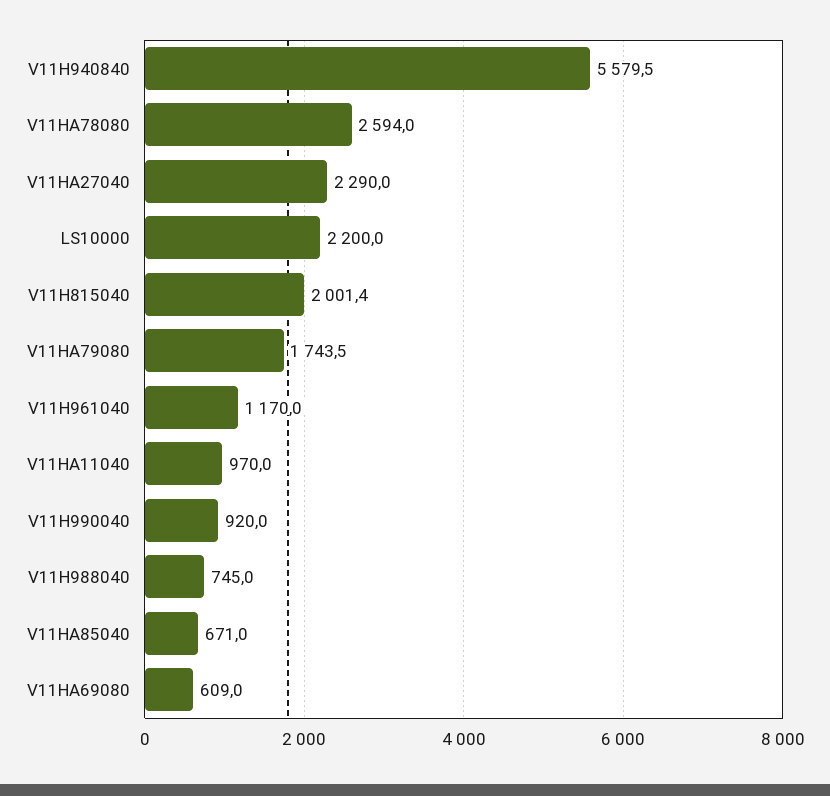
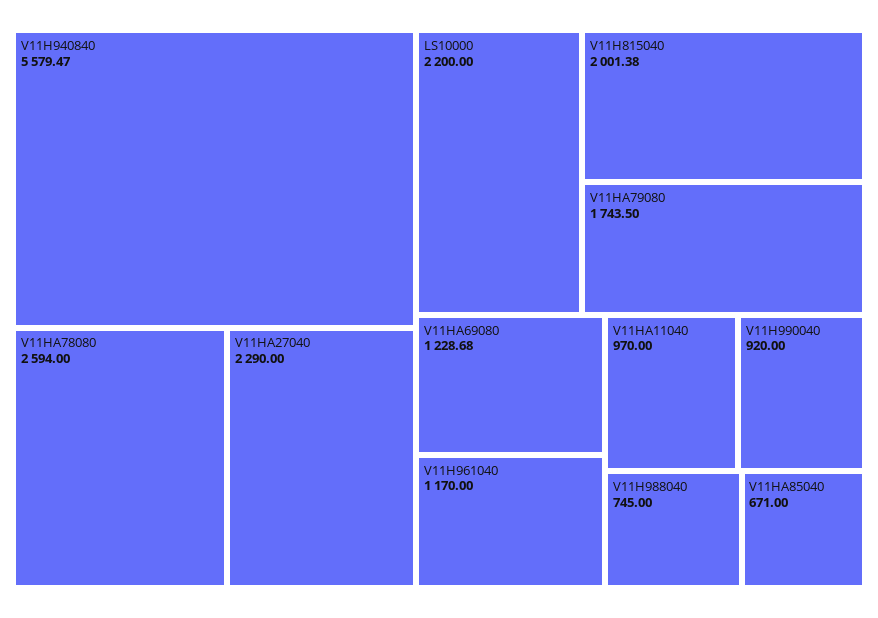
V11HA69080: 609 -> 1228.68

